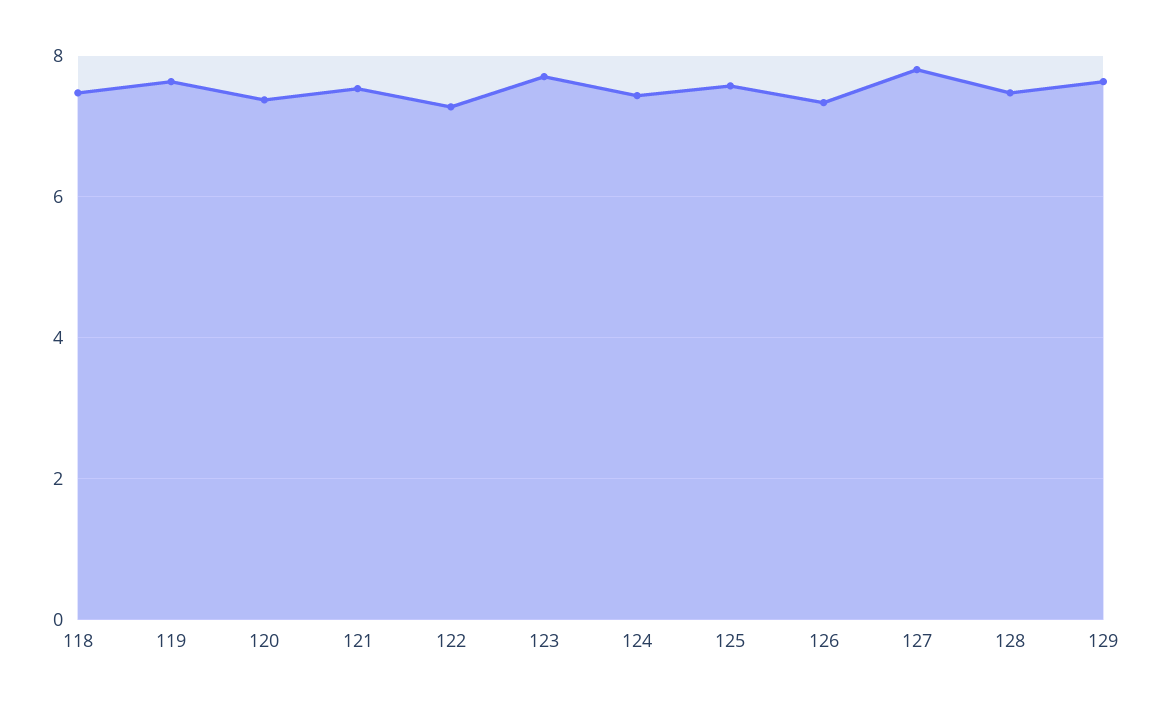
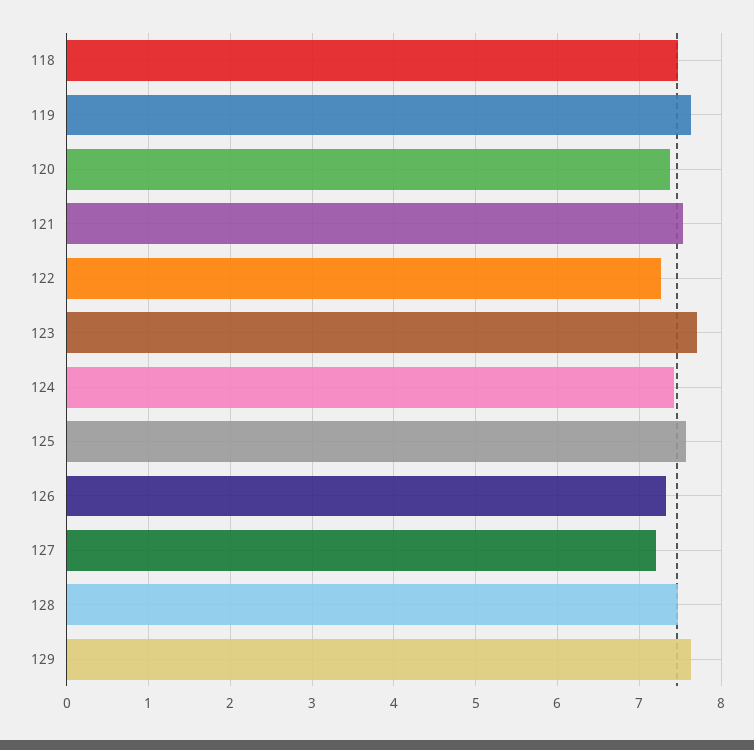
127: 7.8 -> 7.2

